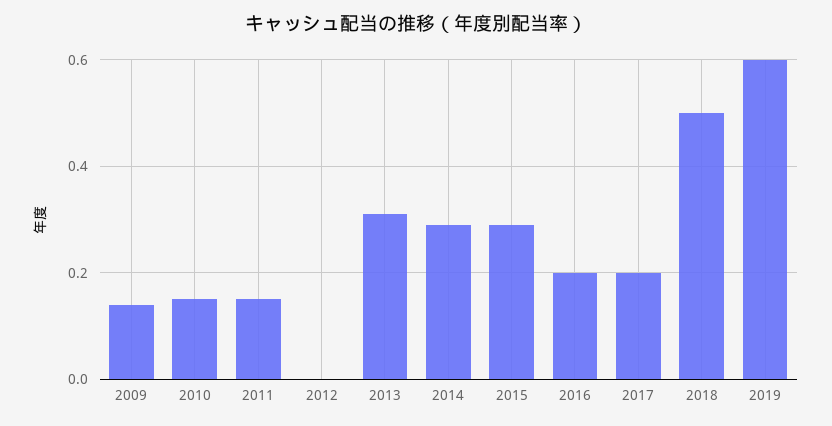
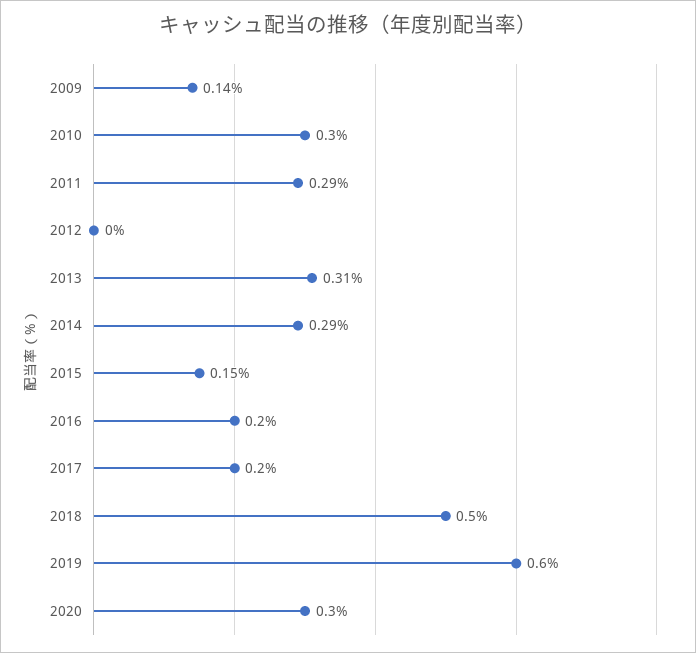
2010: 0.15 -> 0.3
2011: 0.15 -> 0.29
2015: 0.3 -> 0.15
2020: none -> 0.3

